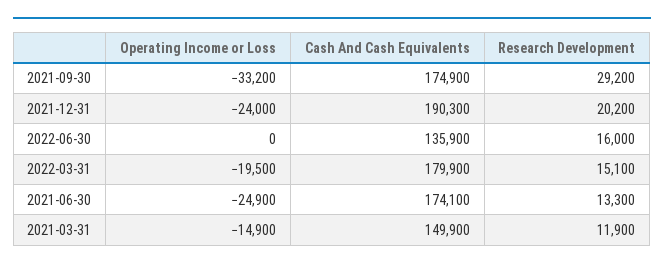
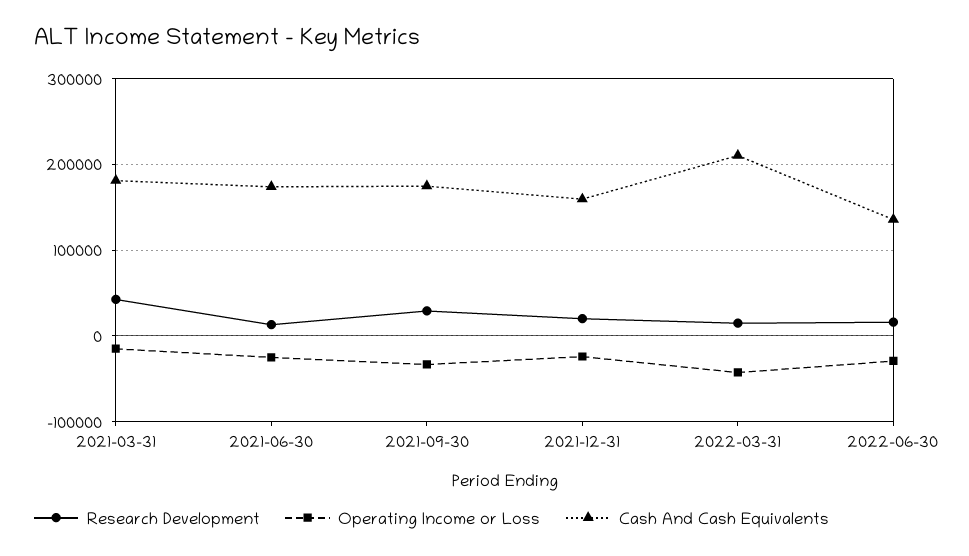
Cash And Cash Equivalents, 2021-12-31: 190300 -> 160000
Operating Income or Loss, 2022-06-30: 0 -> -30000
Operating Income or Loss, 2022-03-31: -19500 -> -40000
Cash And Cash Equivalents, 2022-03-31: 179900 -> 210000
Cash And Cash Equivalents, 2021-03-31: 149900 -> 180000
Research Development, 2021-03-31: 11900 -> 40000

